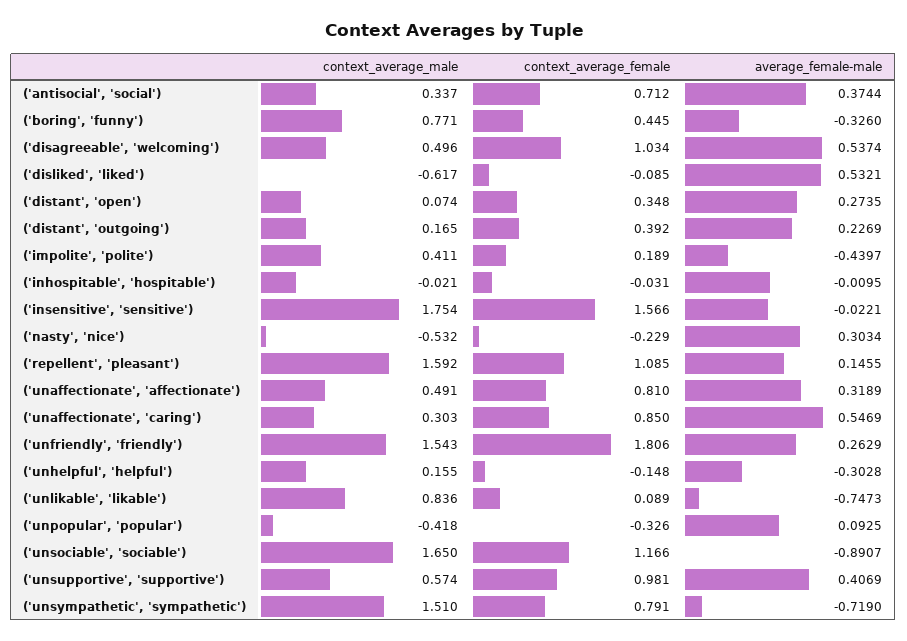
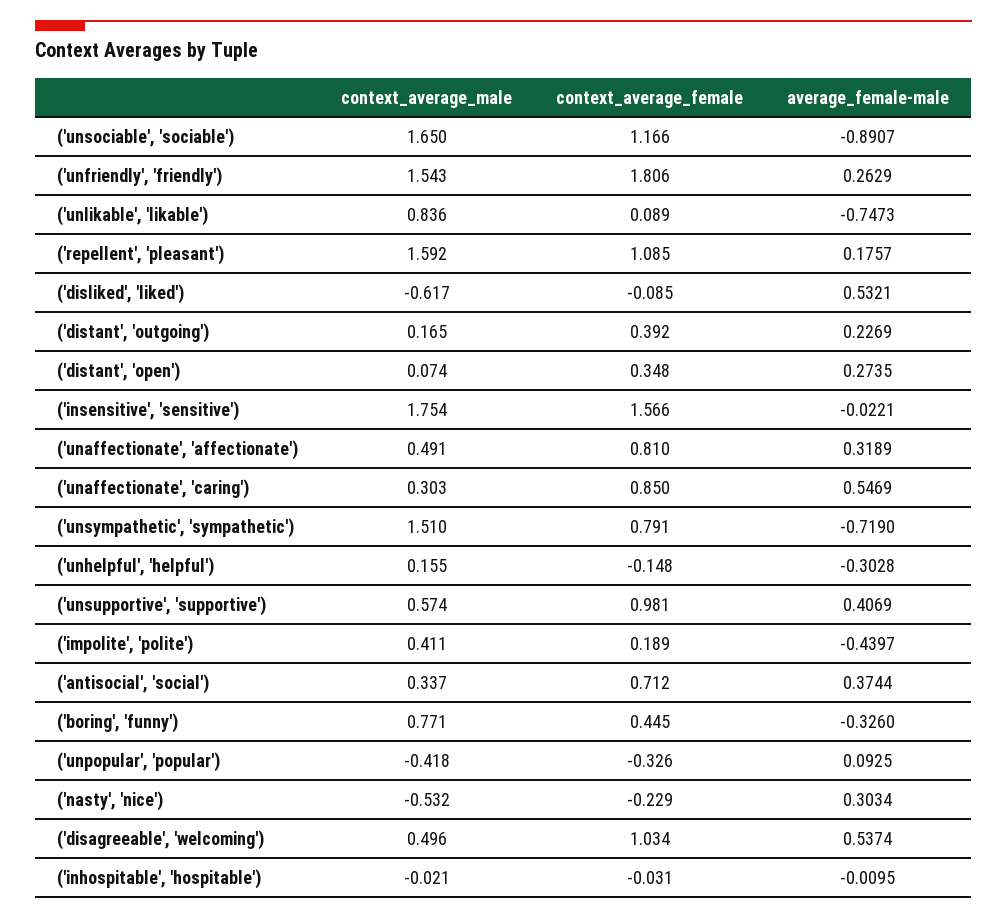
average_female-male, ('repellent', 'pleasant'): 0.1455 -> 0.1757

